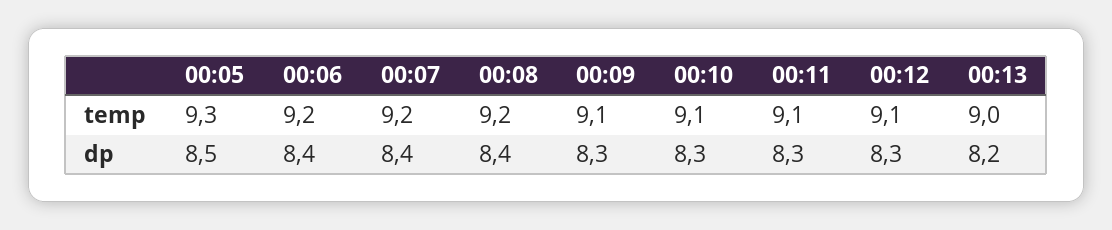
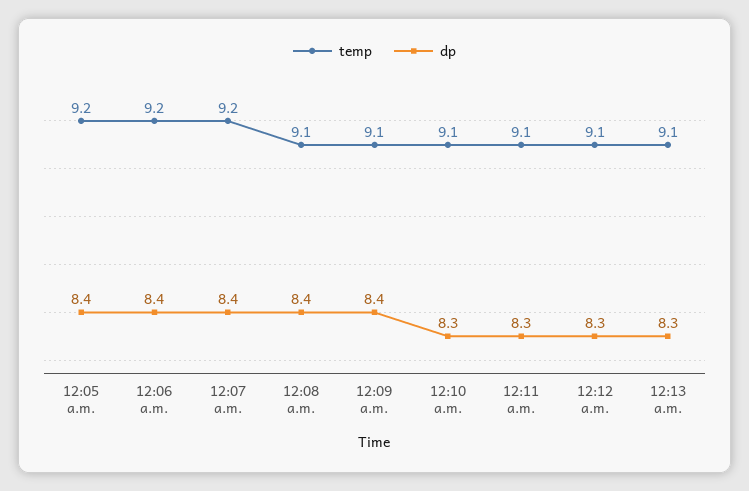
temp, 00:05: 9.3 -> 9.2
temp, 00:08: 9.2 -> 9.1
temp, 00:13: 9 -> 9.1
dp, 00:05: 8.5 -> 8.4
dp, 00:09: 8.3 -> 8.4
dp, 00:13: 8.2 -> 8.3

